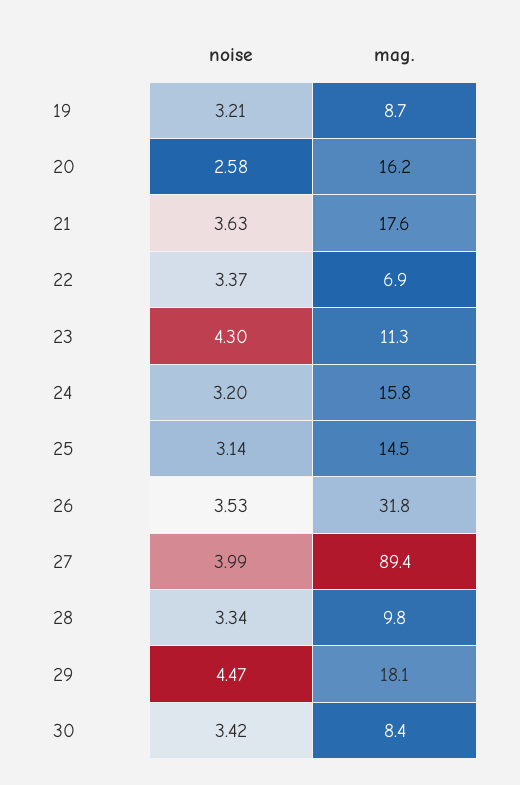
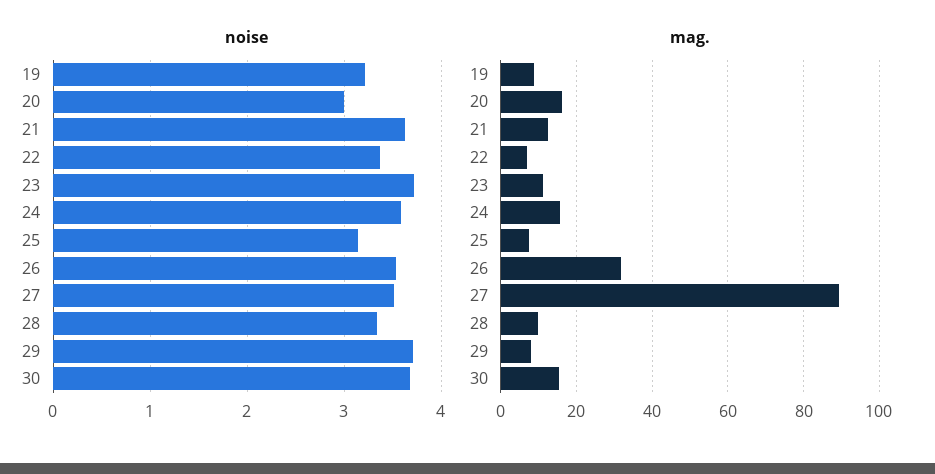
noise, 20: 2.58 -> 3
mag., 21: 17.6 -> 12
noise, 23: 4.3 -> 3.7
noise, 24: 3.2 -> 3.6
mag., 25: 14.5 -> 8
noise, 27: 3.99 -> 3.5
noise, 29: 4.47 -> 3.7
mag., 29: 18.1 -> 8
noise, 30: 3.42 -> 3.7
mag., 30: 8.4 -> 16

